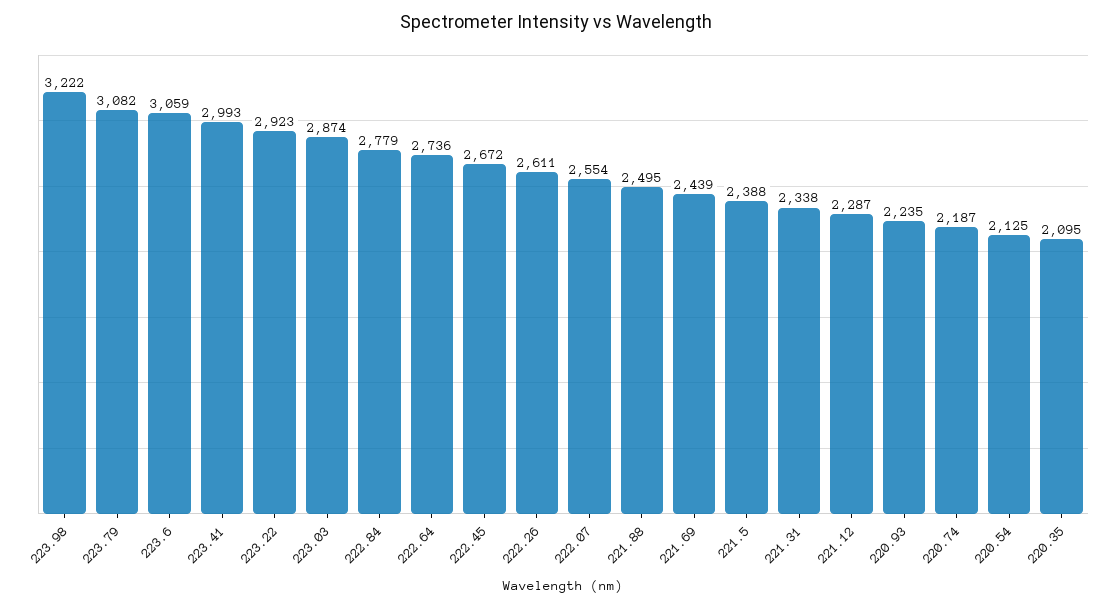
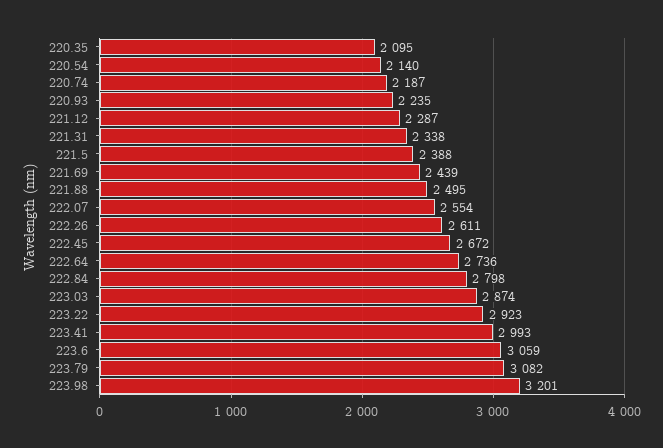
223.98: 3222 -> 3201
222.84: 2779 -> 2798
220.54: 2125 -> 2140

